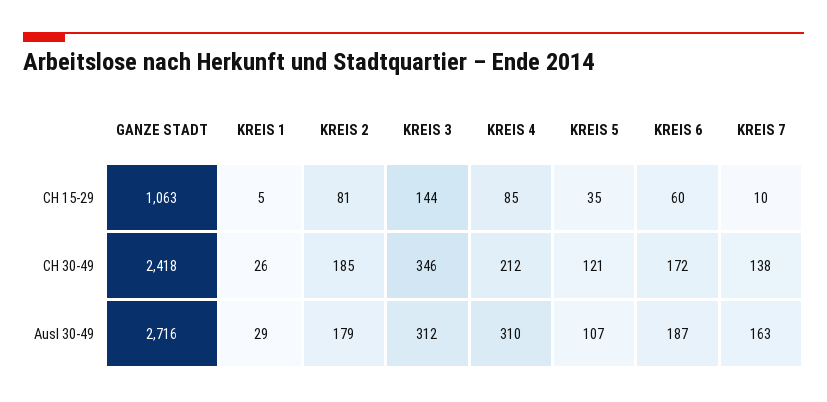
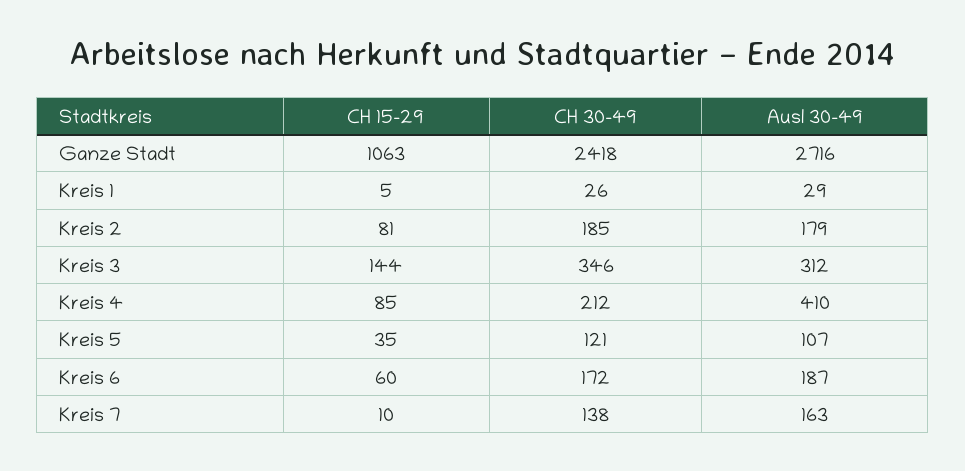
KREIS 4, Ausl 30-49: 310 -> 410

